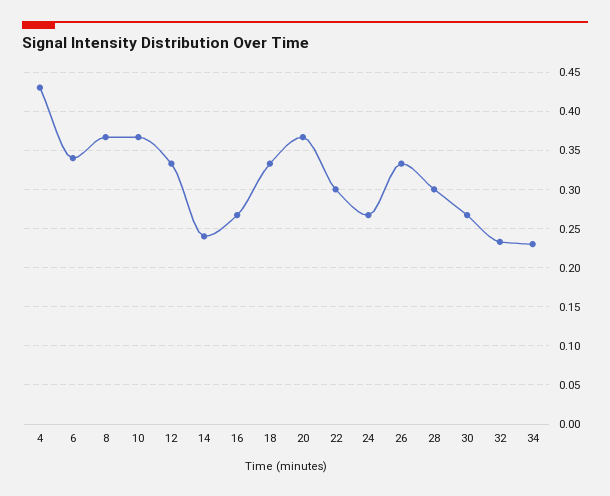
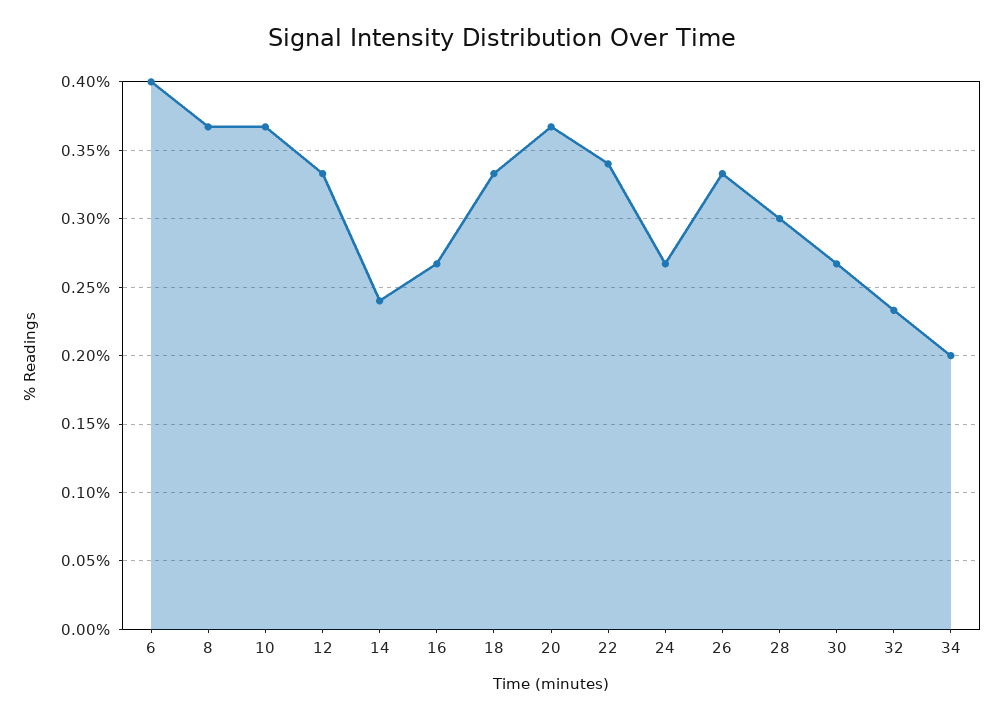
4: 0.43 -> none
6: 0.34 -> 0.4
22: 0.3 -> 0.34
34: 0.23 -> 0.2

